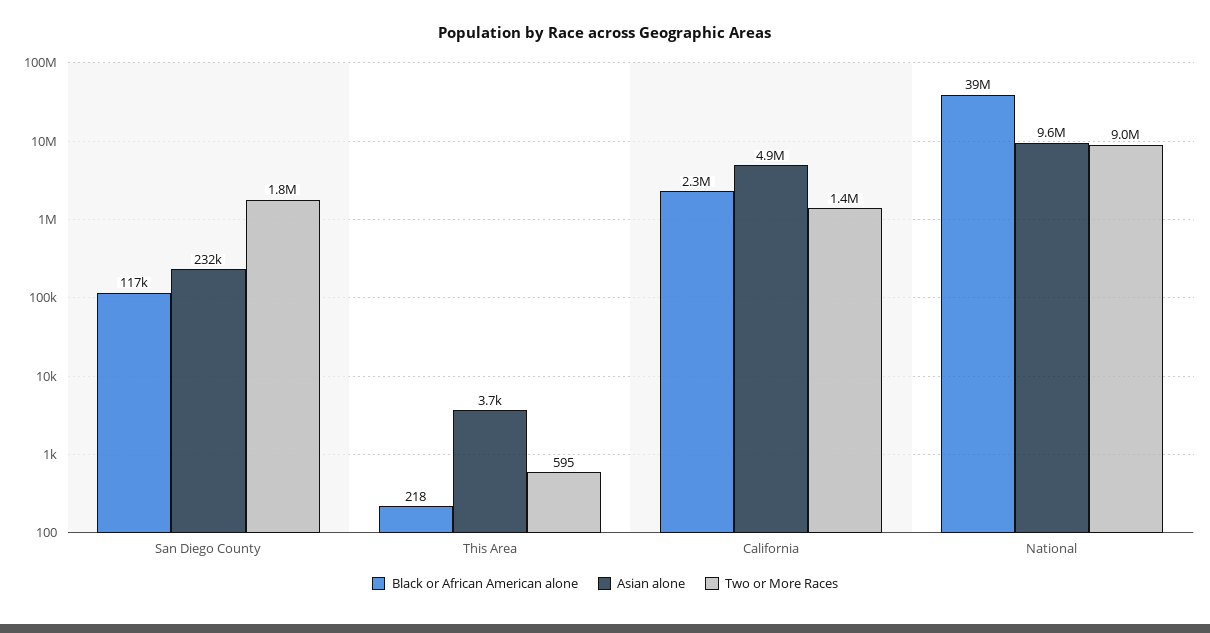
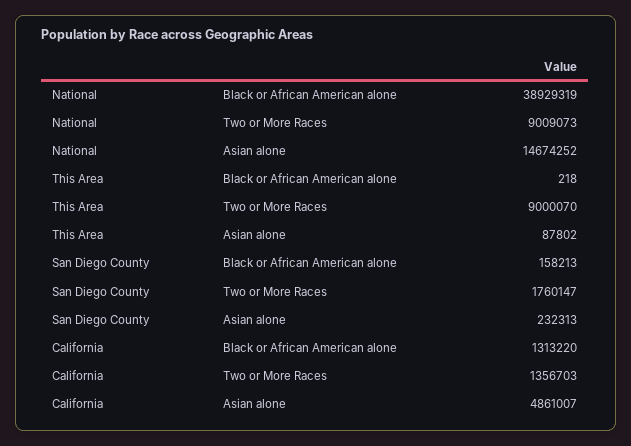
Black or African American alone, San Diego County: 117000 -> 158213
Asian alone, This Area: 3700 -> 87802
Two or More Races, This Area: 595 -> 9000070
Black or African American alone, California: 2300000 -> 1313220
Asian alone, National: 9600000 -> 14674252

